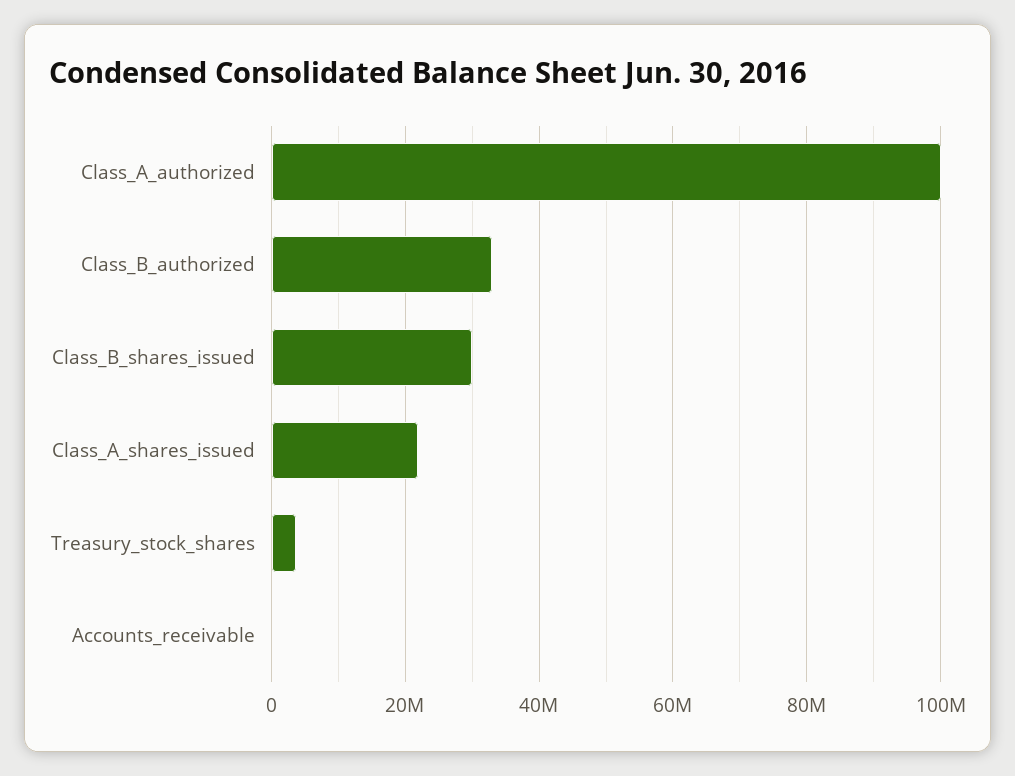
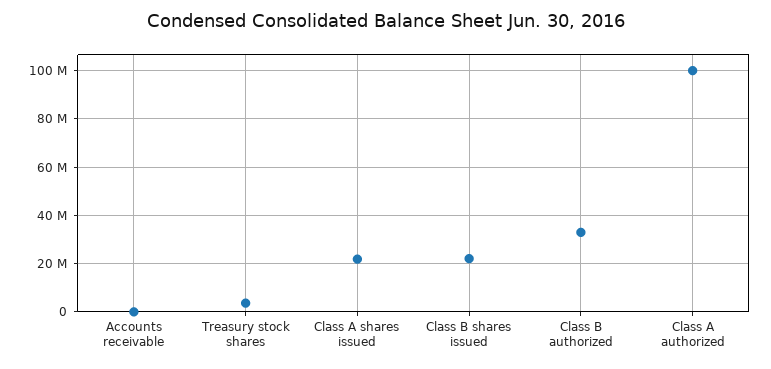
Class_B_shares_issued: 30000000 -> 22500000

